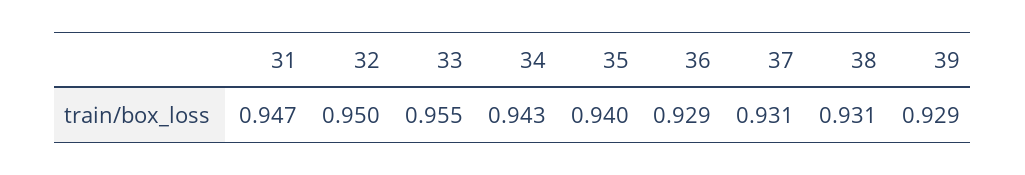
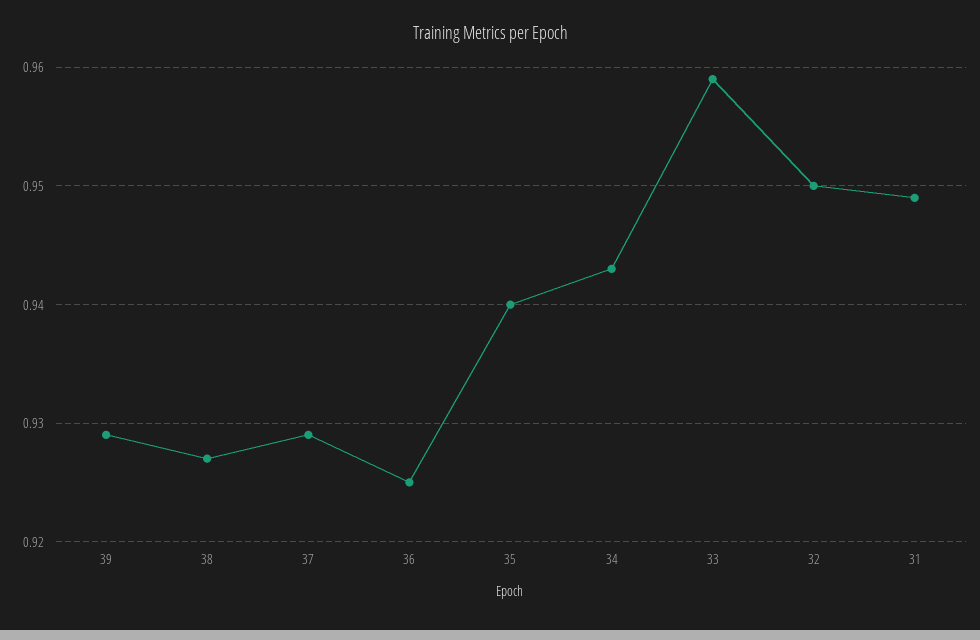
31: 0.947 -> 0.949
33: 0.955 -> 0.959
36: 0.929 -> 0.925
37: 0.931 -> 0.929
38: 0.931 -> 0.927

